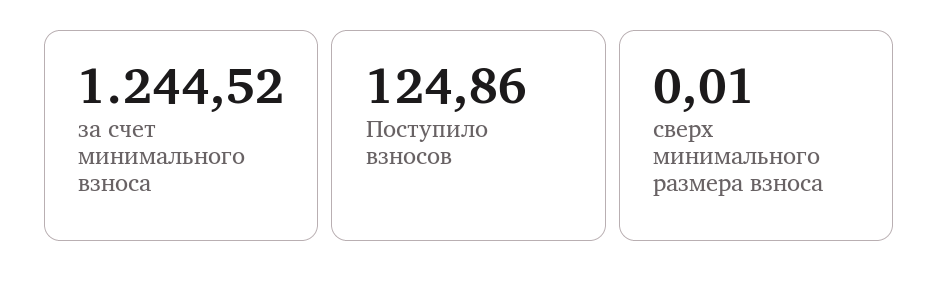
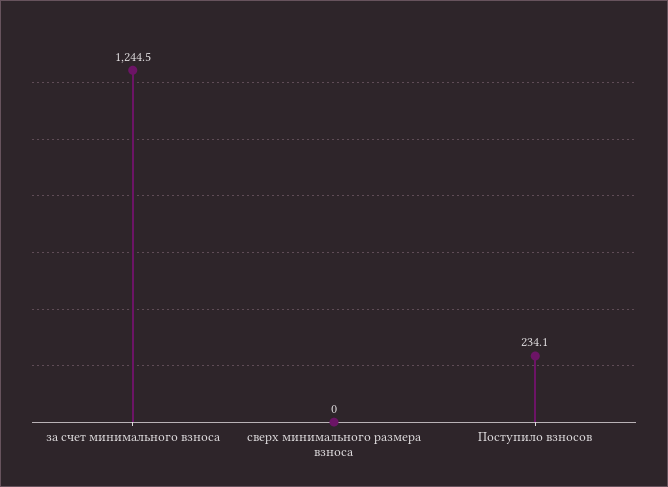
Поступило взносов: 124.86 -> 234.1

